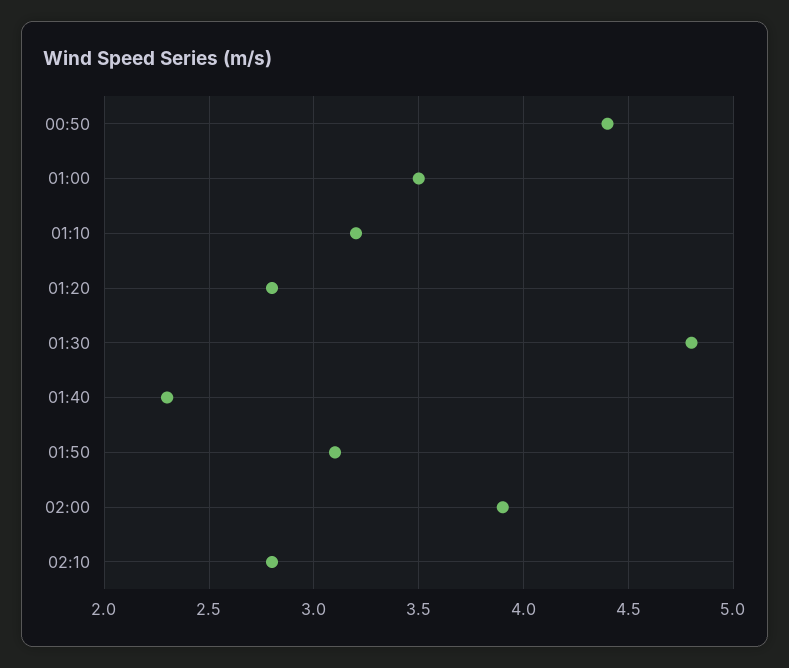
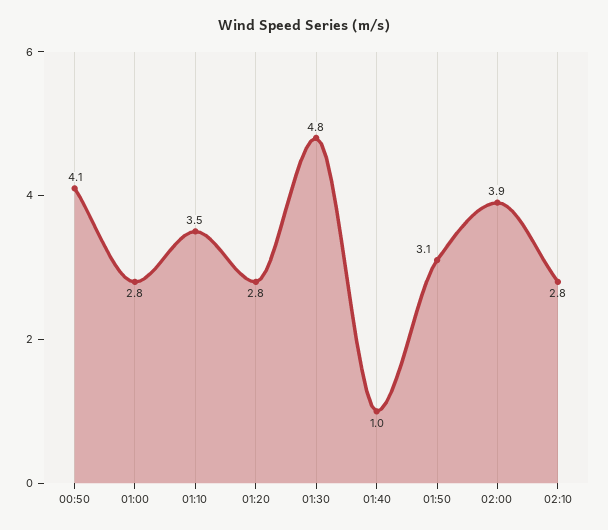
00:50: 4.4 -> 4.1
01:00: 3.5 -> 2.8
01:10: 3.2 -> 3.5
01:40: 2.3 -> 1

